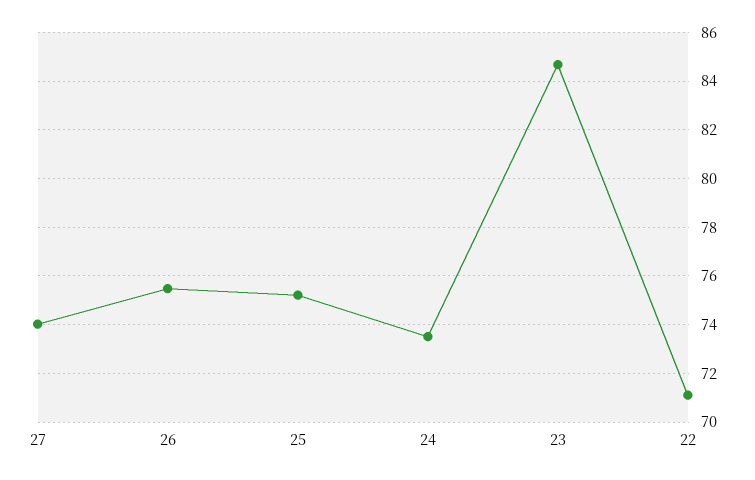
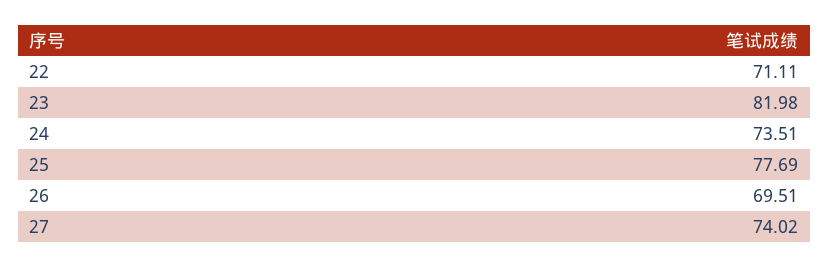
26: 75.5 -> 69.51
25: 75.25 -> 77.69
23: 84.75 -> 81.98

